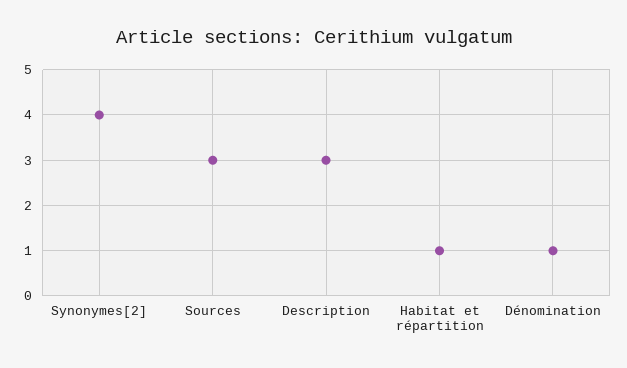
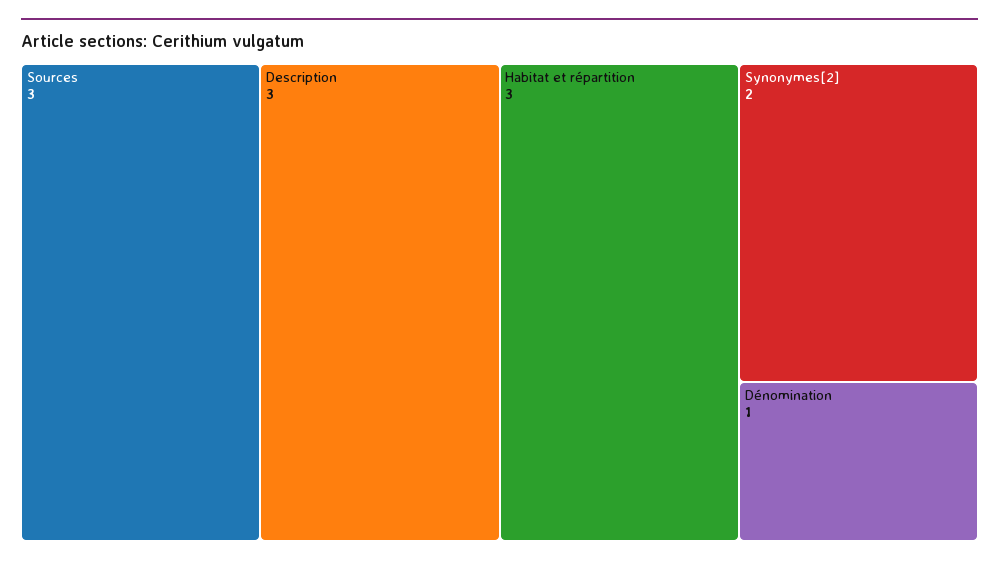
Synonymes[2]: 4 -> 2
Habitat et répartition: 1 -> 3

